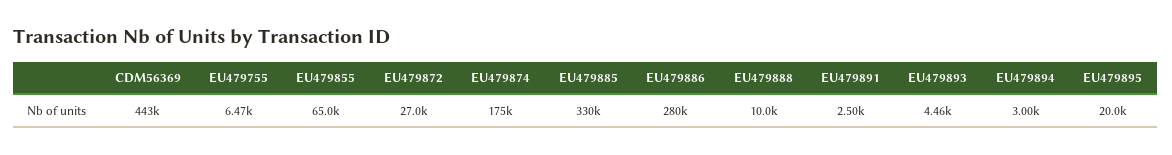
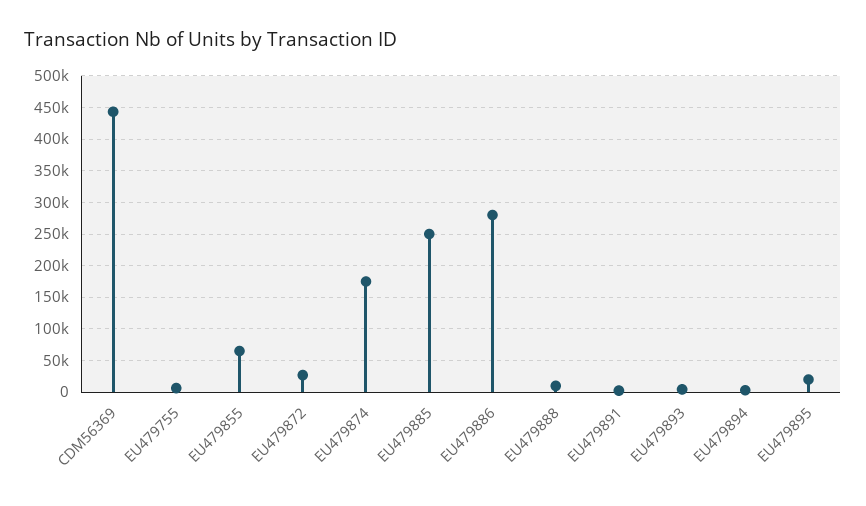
EU479885: 330000 -> 250000

